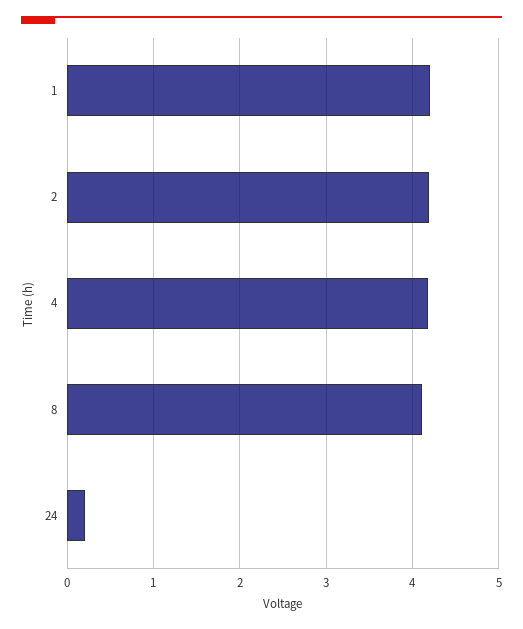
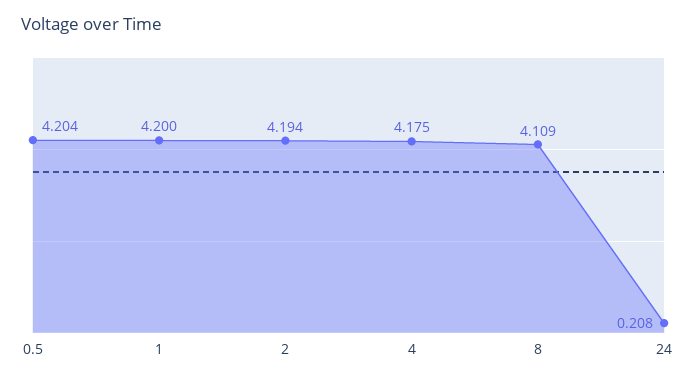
0.5: none -> 4.204

